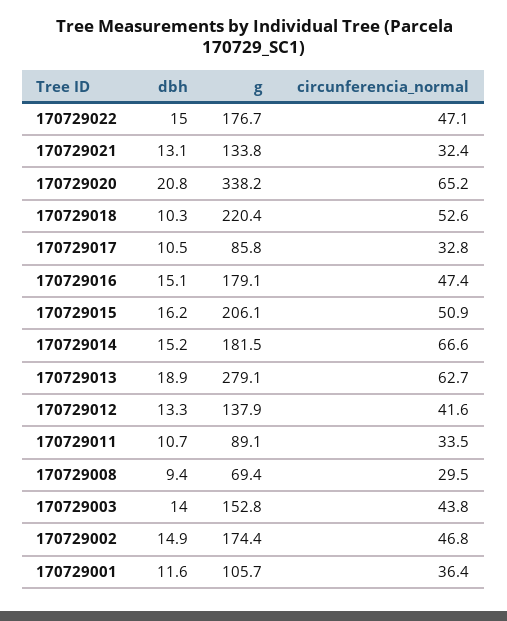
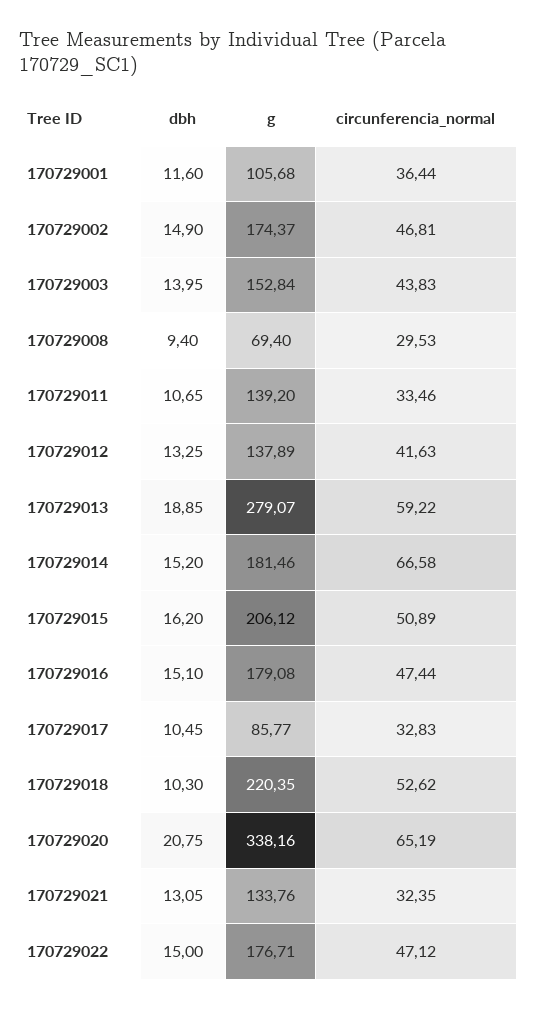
circunferencia_normal, 170729013: 62.7 -> 59.22
g, 170729011: 89.1 -> 139.2

